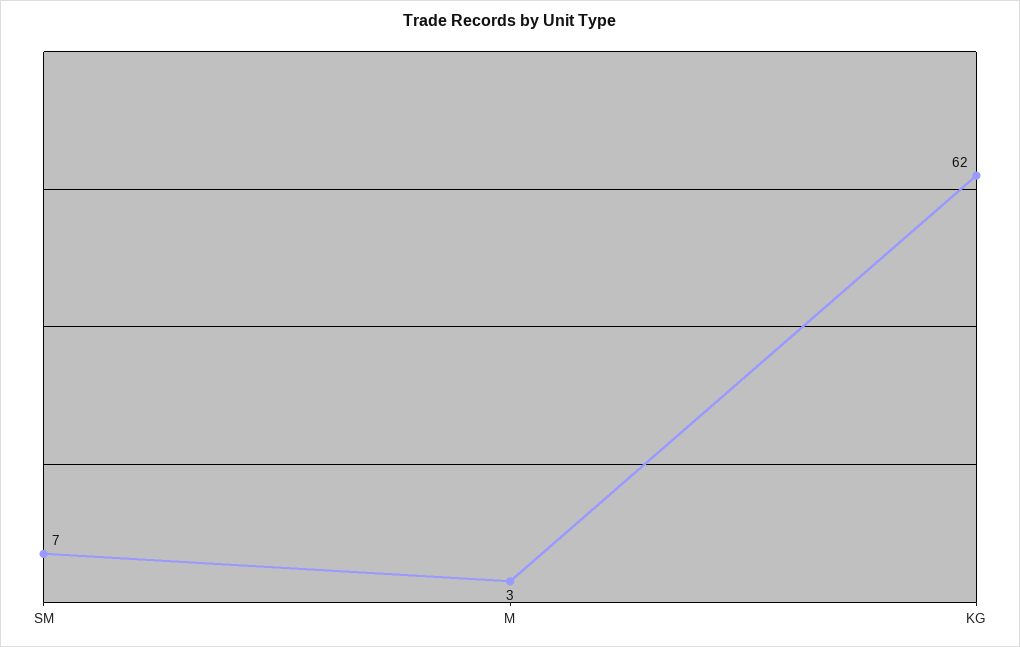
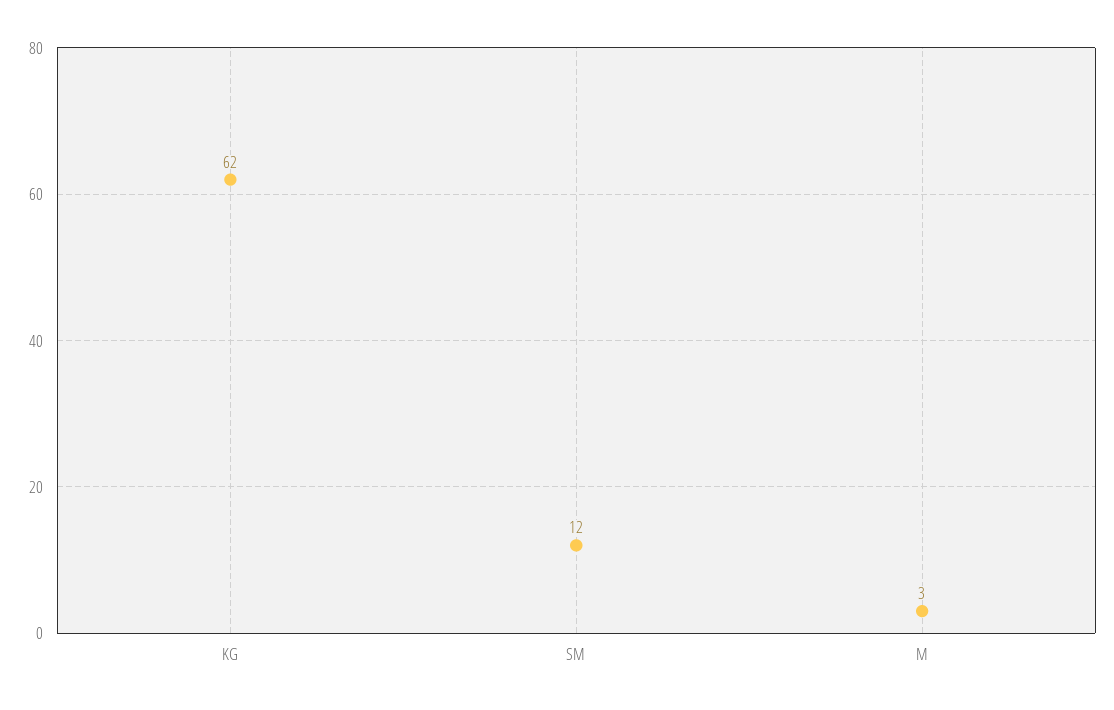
SM: 7 -> 12

